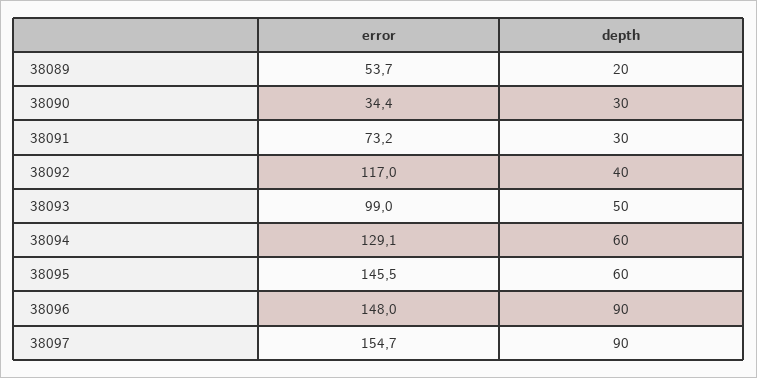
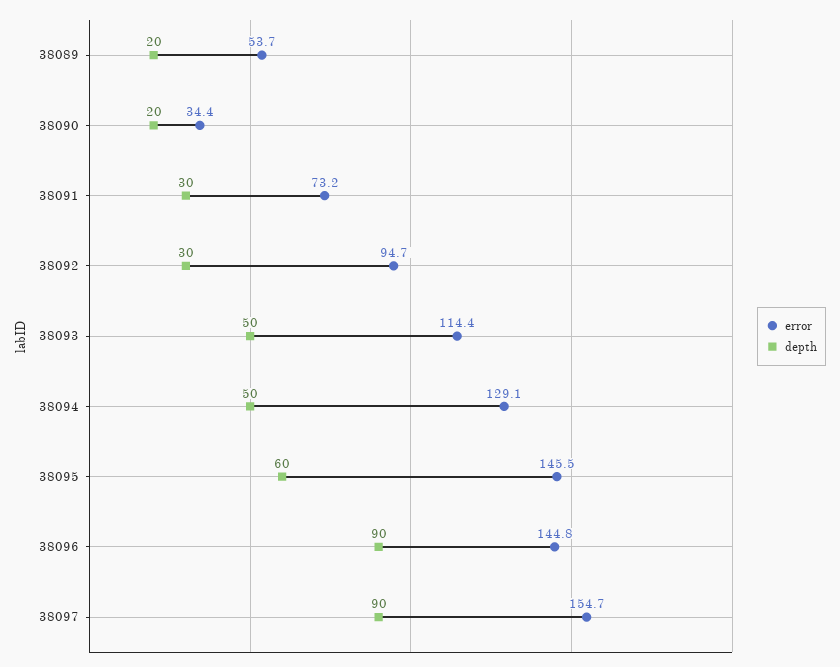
depth, 38090: 30 -> 20
error, 38092: 117 -> 94.7
depth, 38092: 40 -> 30
error, 38093: 99 -> 114.4
depth, 38094: 60 -> 50
error, 38096: 148 -> 144.8

